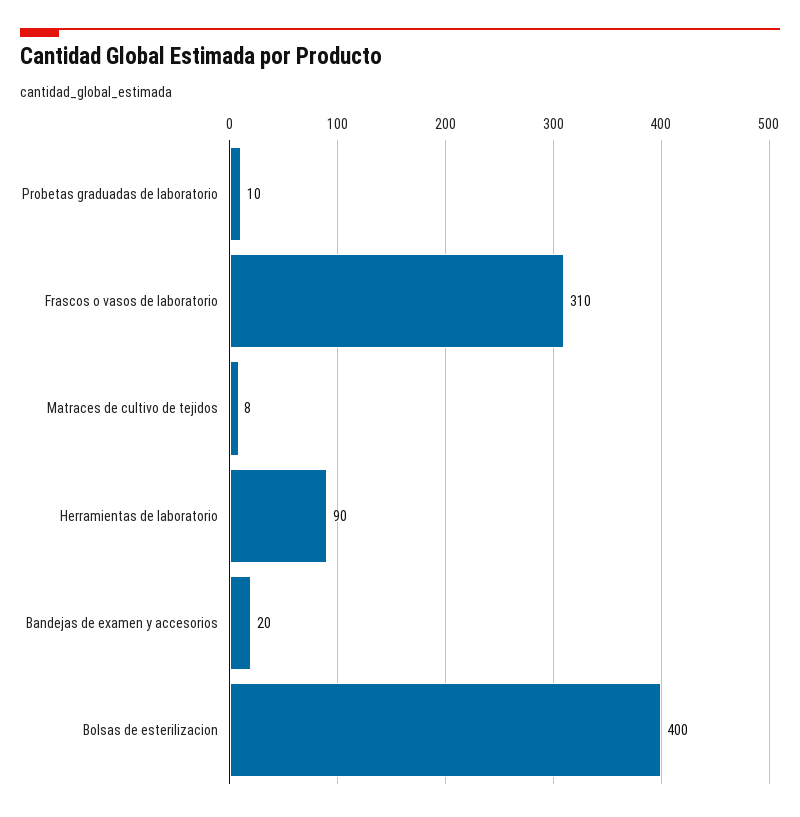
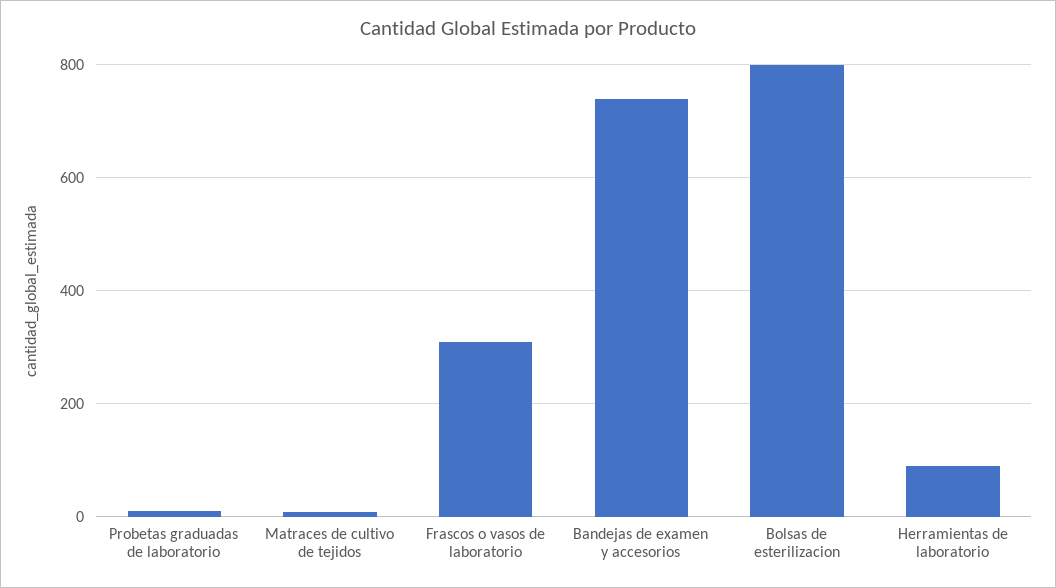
Bandejas de examen y accesorios: 20 -> 740
Bolsas de esterilizacion: 400 -> 800

